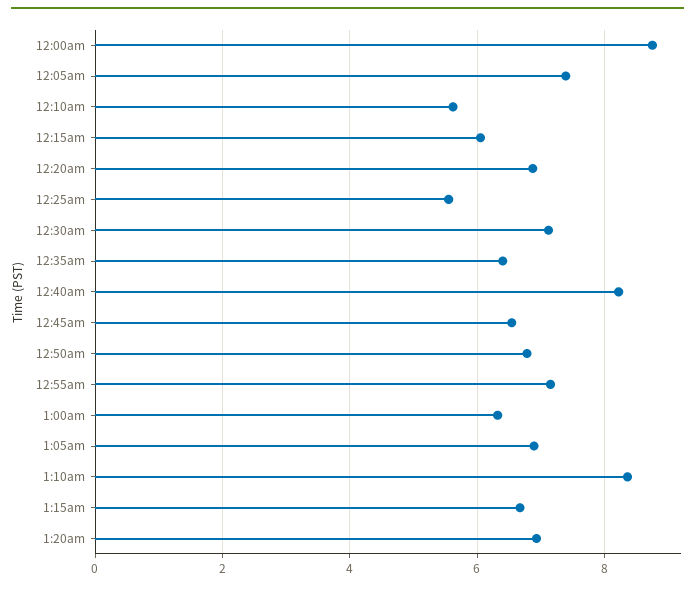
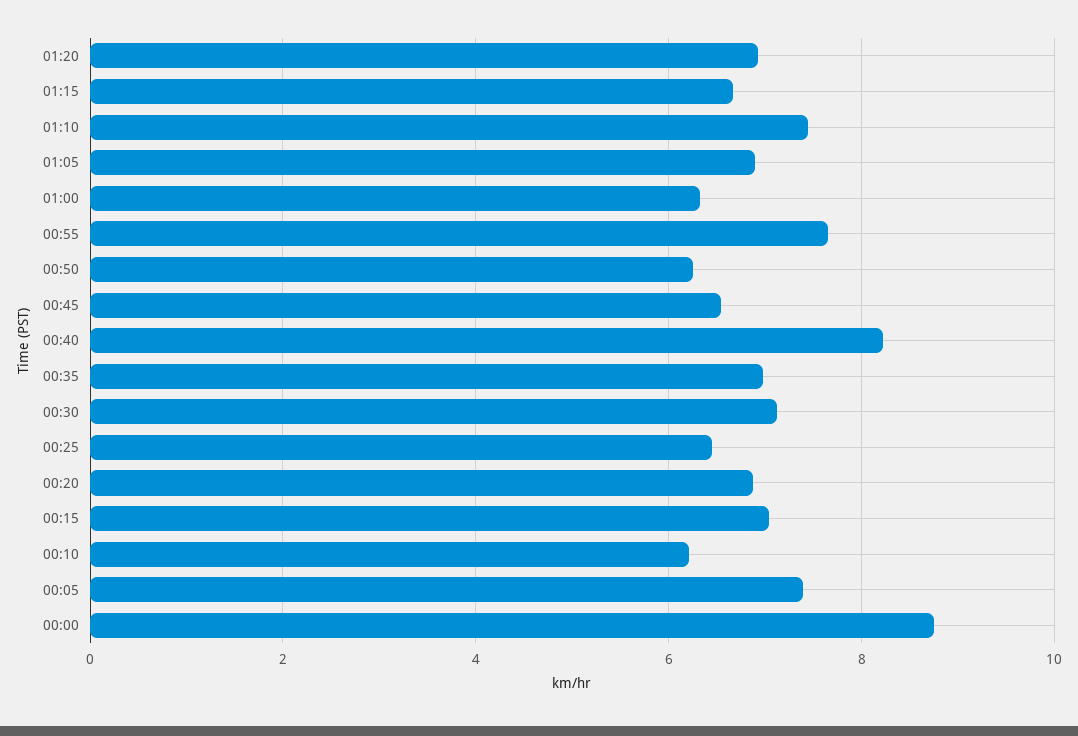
12:10am: 5.6 -> 6.2
12:15am: 6 -> 7
12:25am: 5.6 -> 6.4
12:35am: 6.4 -> 7
12:50am: 6.8 -> 6.2
12:55am: 7.2 -> 7.6
1:10am: 8.4 -> 7.4

